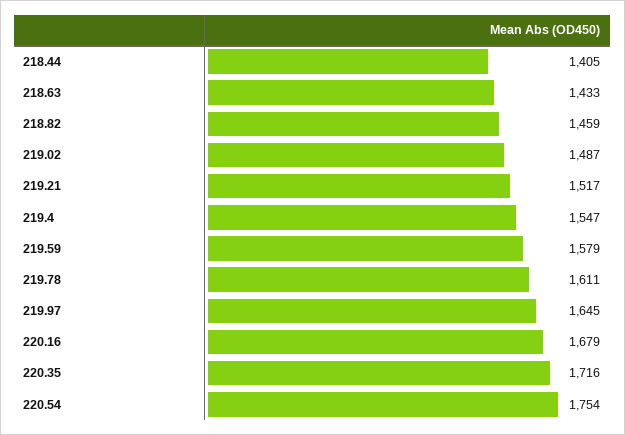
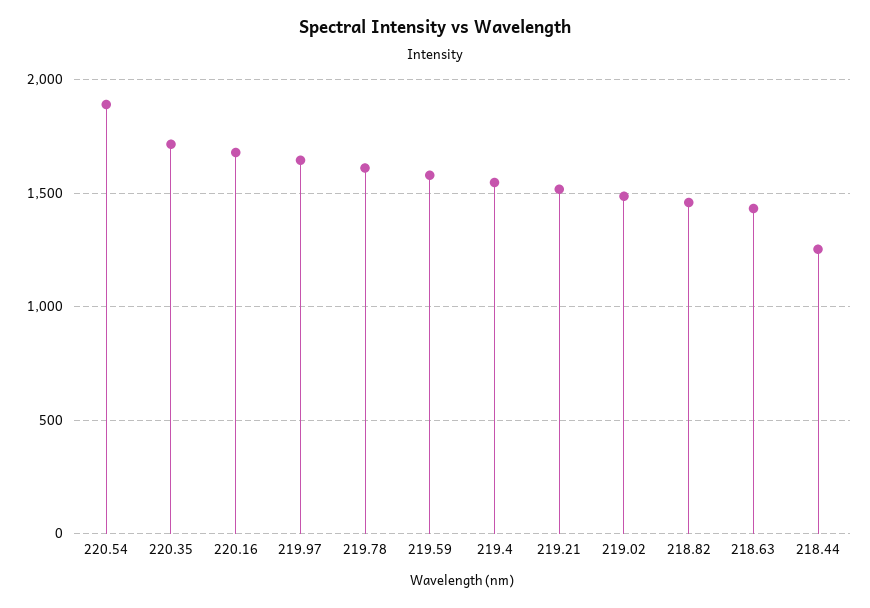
218.44: 1405 -> 1250
220.54: 1754 -> 1900

